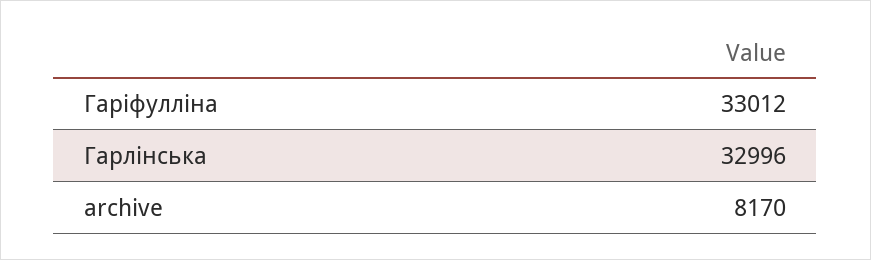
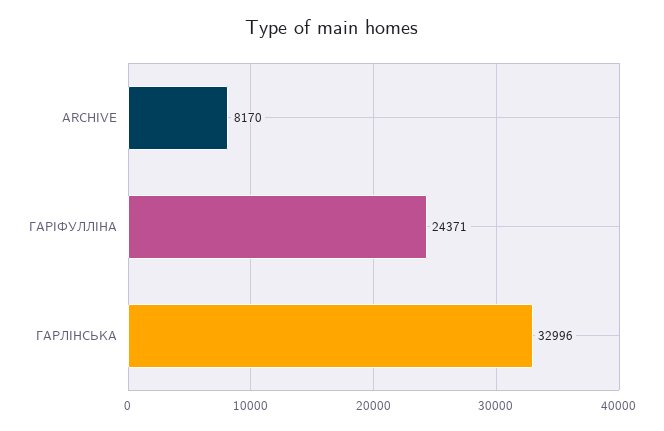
Гаріфулліна: 33012 -> 24371

